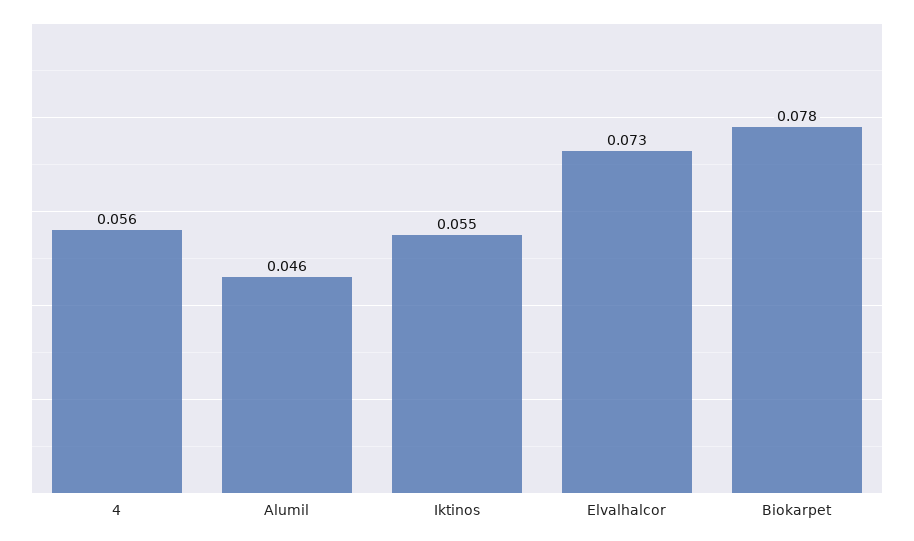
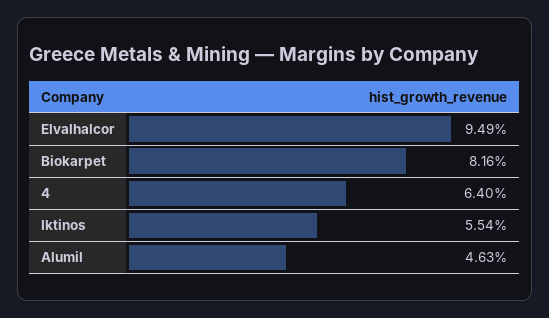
4: 0.056 -> 0.064
Elvalhalcor: 0.073 -> 0.0949
Biokarpet: 0.078 -> 0.0816

